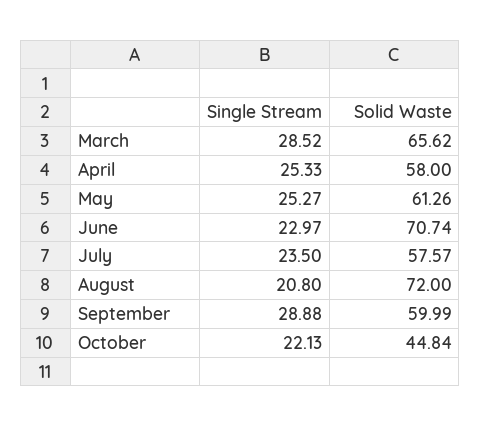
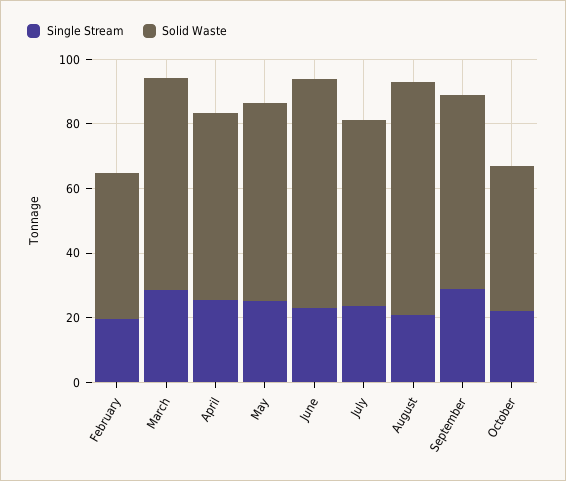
Single Stream, February: none -> 20
Solid Waste, February: none -> 45

